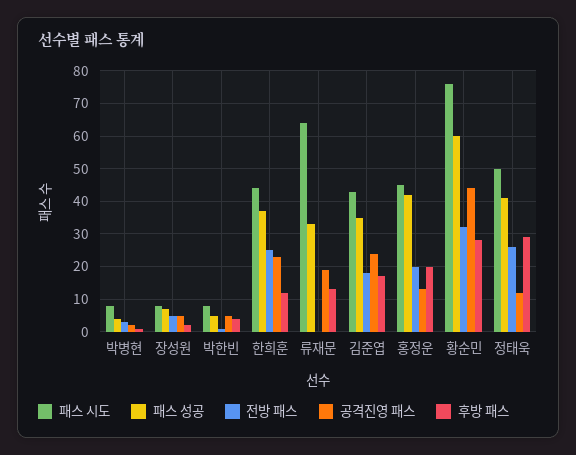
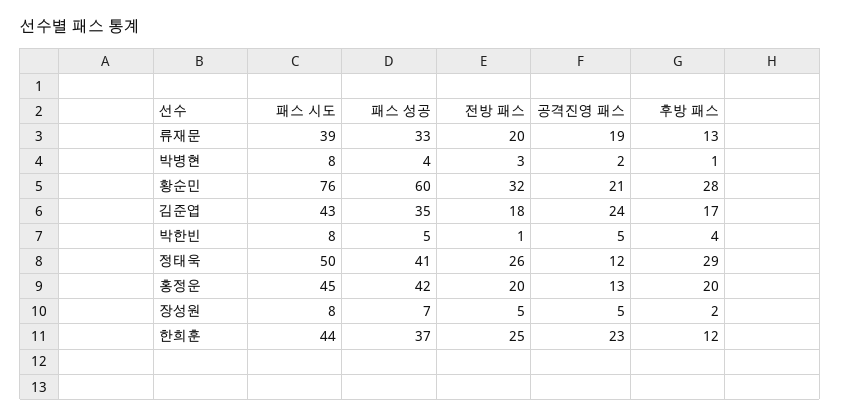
패스 시도, 류재문: 65 -> 39
전방 패스, 류재문: 0 -> 20
공격진영 패스, 황순민: 45 -> 21

